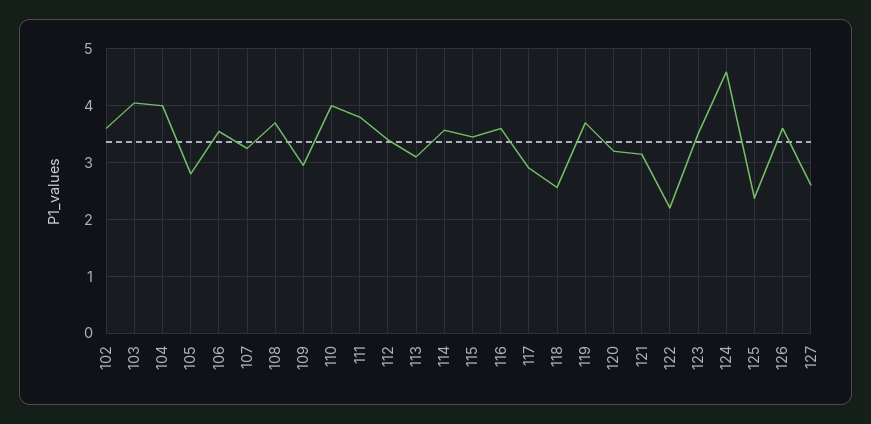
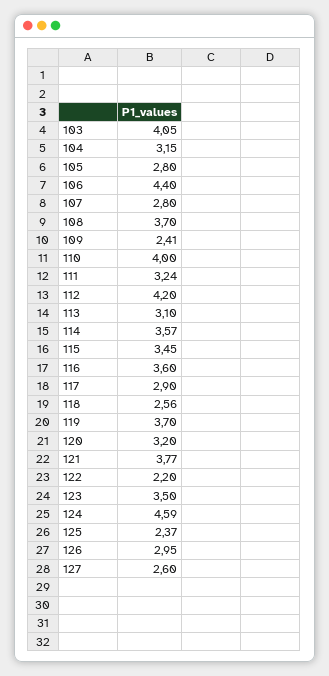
102: 3.6 -> none
104: 4 -> 3.15
106: 3.6 -> 4.4
107: 3.2 -> 2.8
109: 3 -> 2.41
111: 3.8 -> 3.24
112: 3.4 -> 4.2
121: 3.2 -> 3.77
126: 3.6 -> 2.95

